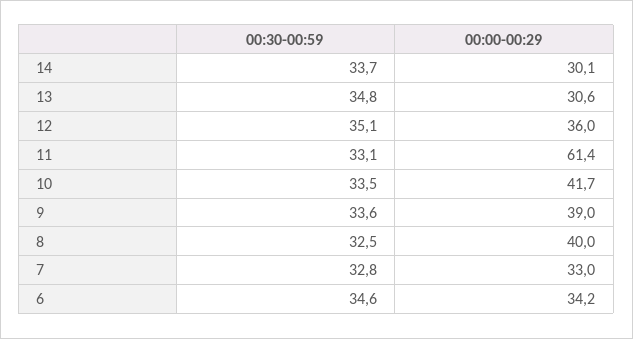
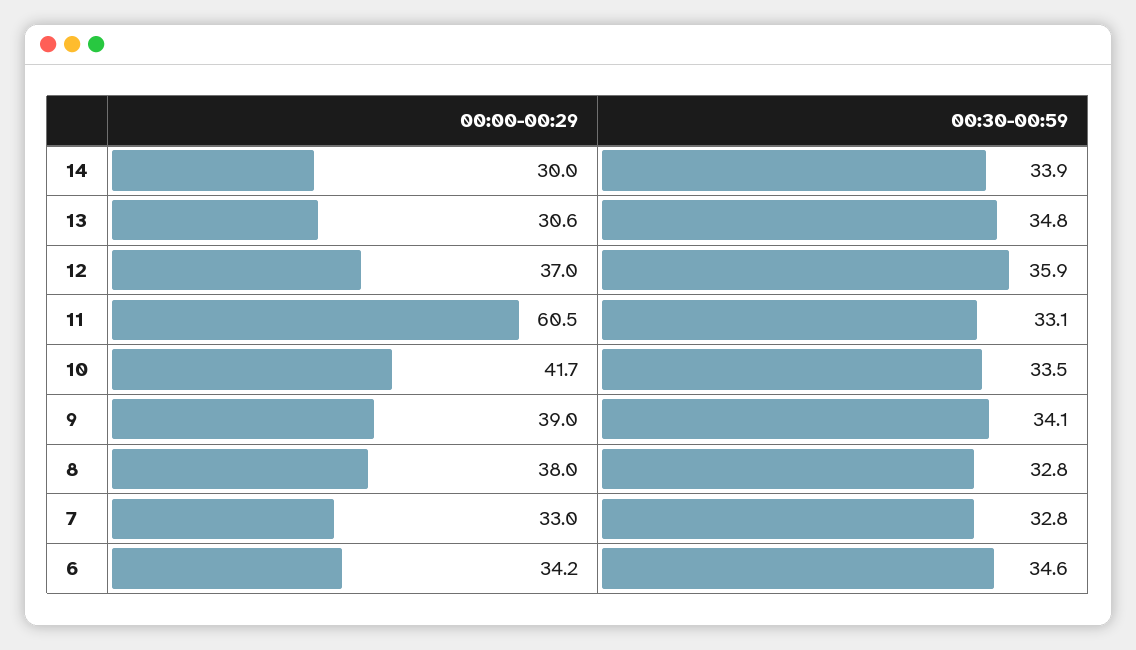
00:30-00:59, 14: 33.7 -> 33.9
00:00-00:29, 14: 30.1 -> 30
00:30-00:59, 12: 35.1 -> 35.9
00:00-00:29, 12: 36 -> 37
00:00-00:29, 11: 61.4 -> 60.5
00:30-00:59, 9: 33.6 -> 34.1
00:30-00:59, 8: 32.5 -> 32.8
00:00-00:29, 8: 40 -> 38

